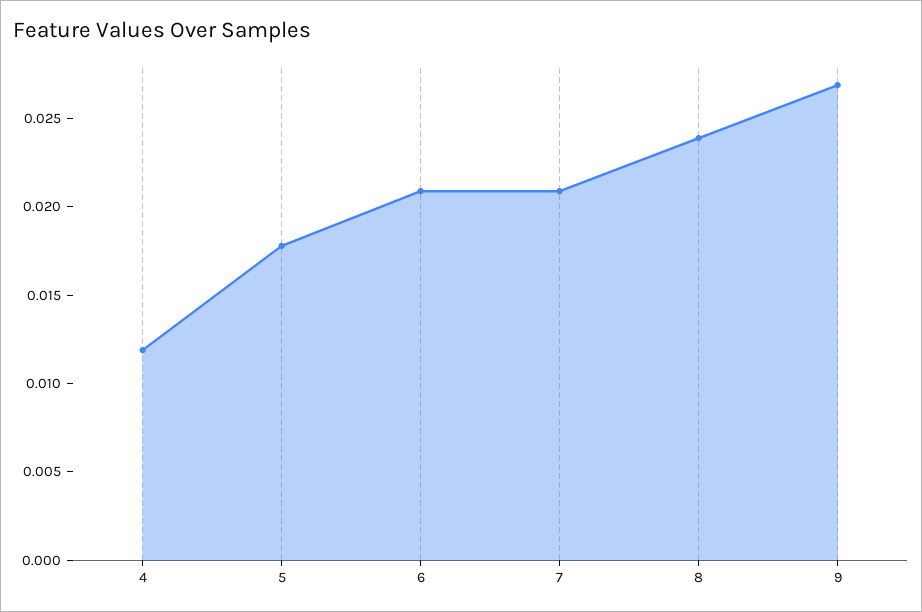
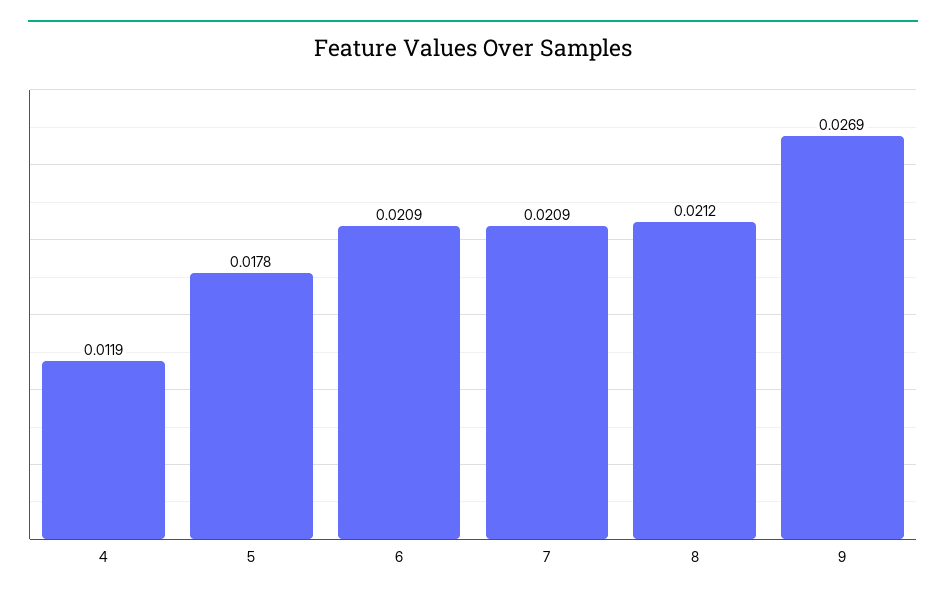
8: 0.024 -> 0.0212

